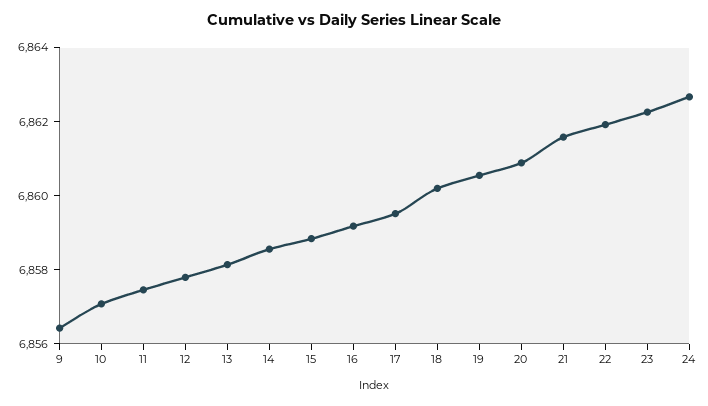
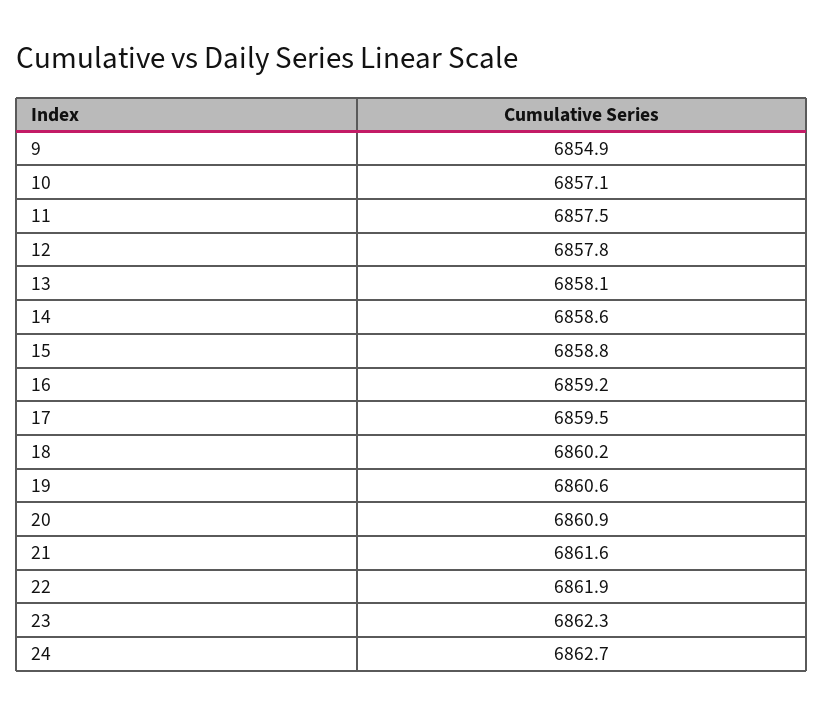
9: 6856.5 -> 6854.9

